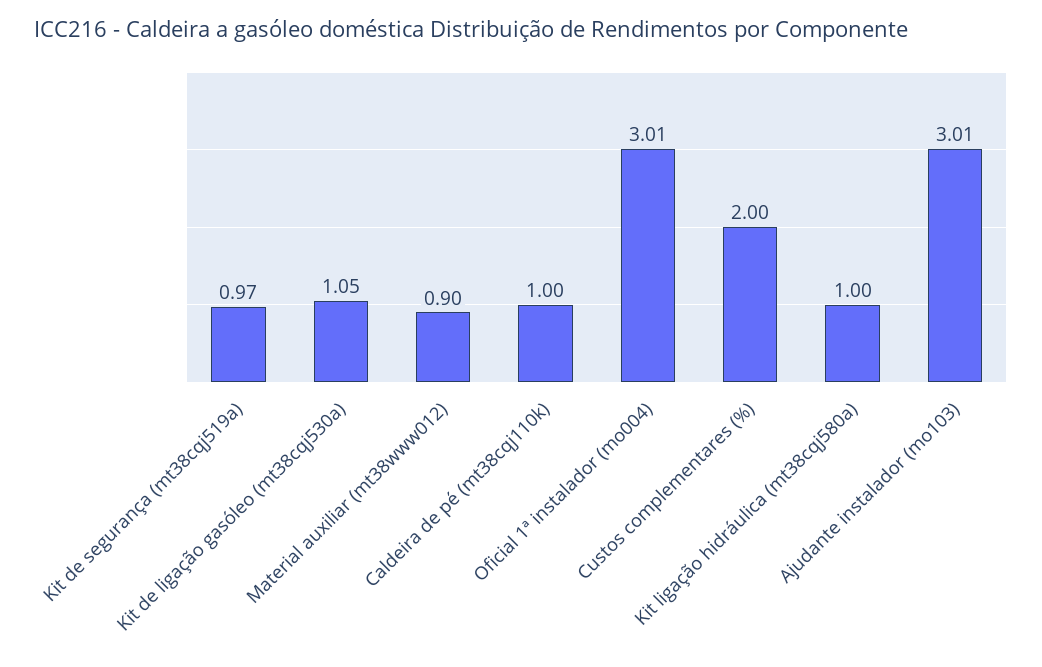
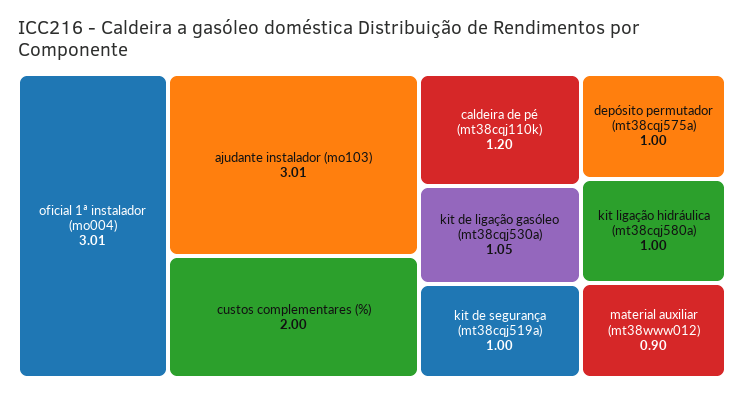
Kit de segurança (mt38cqj519a): 0.97 -> 1
Caldeira de pé (mt38cqj110k): 1 -> 1.2
depósito permutador (mt38cqj575a): none -> 1

